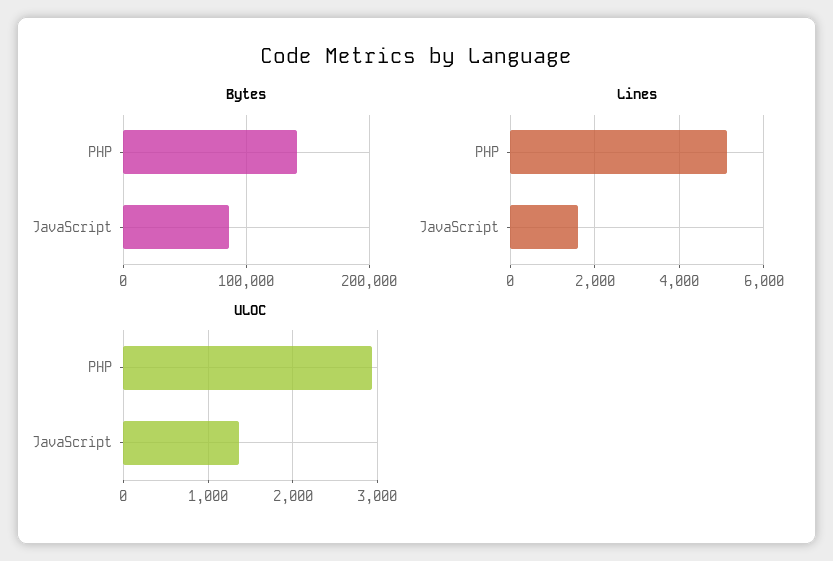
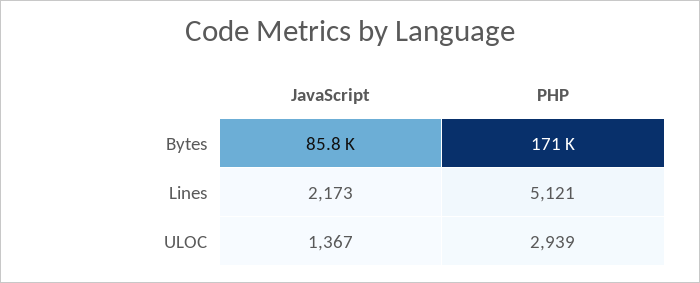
Bytes, PHP: 140000 -> 171000
Lines, JavaScript: 1600 -> 2173

